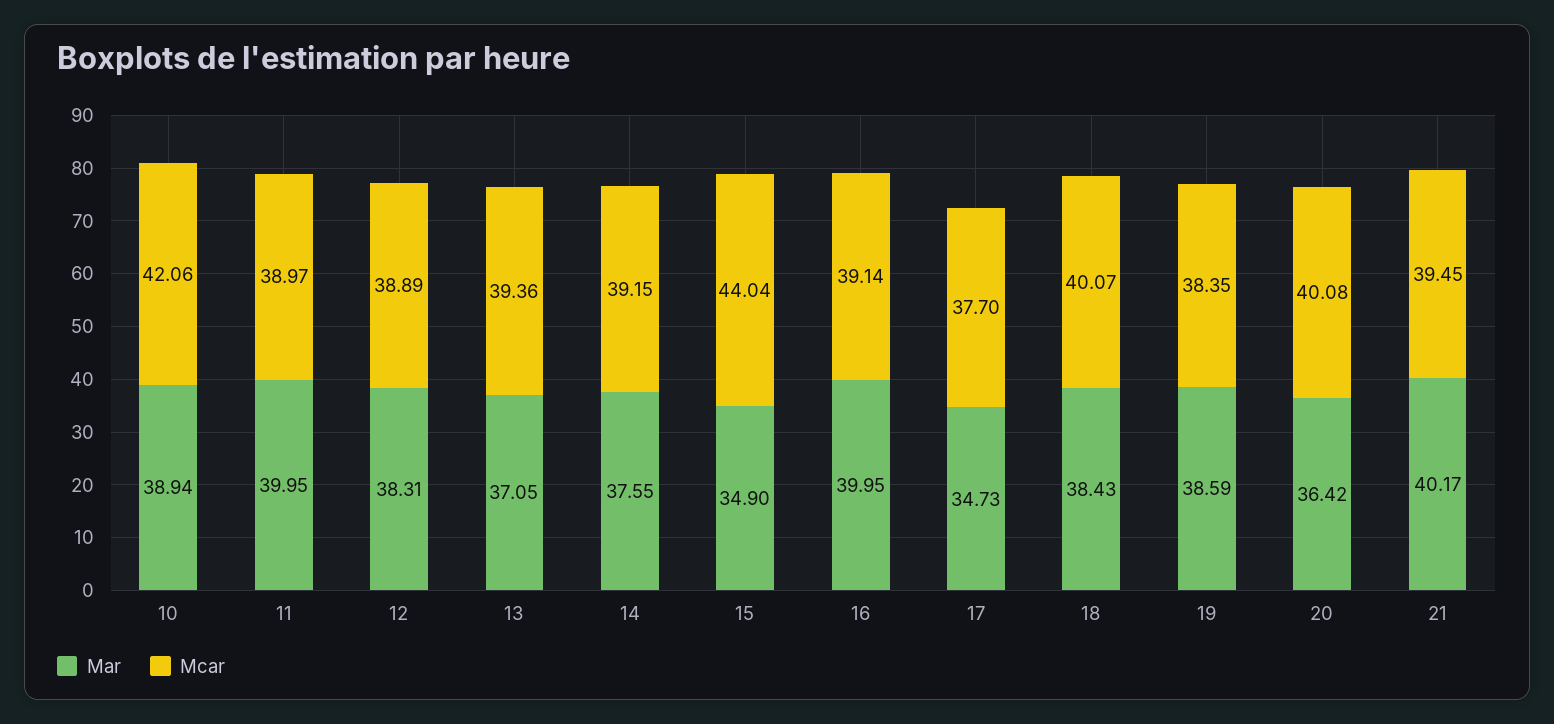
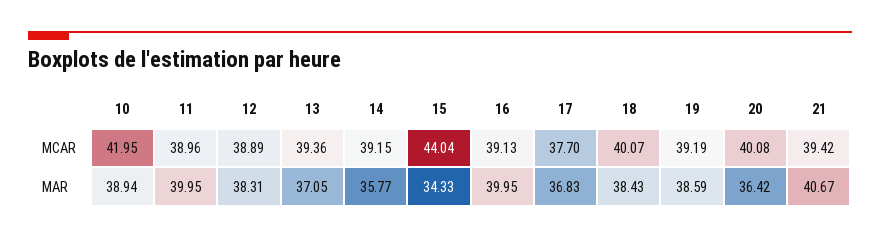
Mcar, 10: 42.06 -> 41.95
Mcar, 11: 38.97 -> 38.96
Mar, 14: 37.55 -> 35.77
Mar, 15: 34.9 -> 34.33
Mcar, 16: 39.14 -> 39.13
Mar, 17: 34.73 -> 36.83
Mcar, 19: 38.35 -> 39.19
Mar, 21: 40.17 -> 40.67
Mcar, 21: 39.45 -> 39.42

